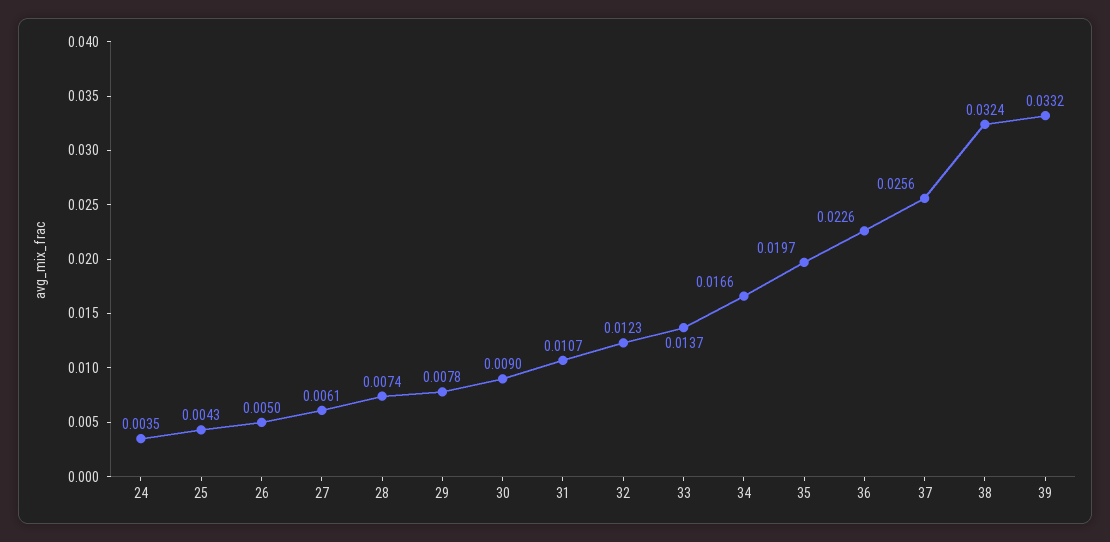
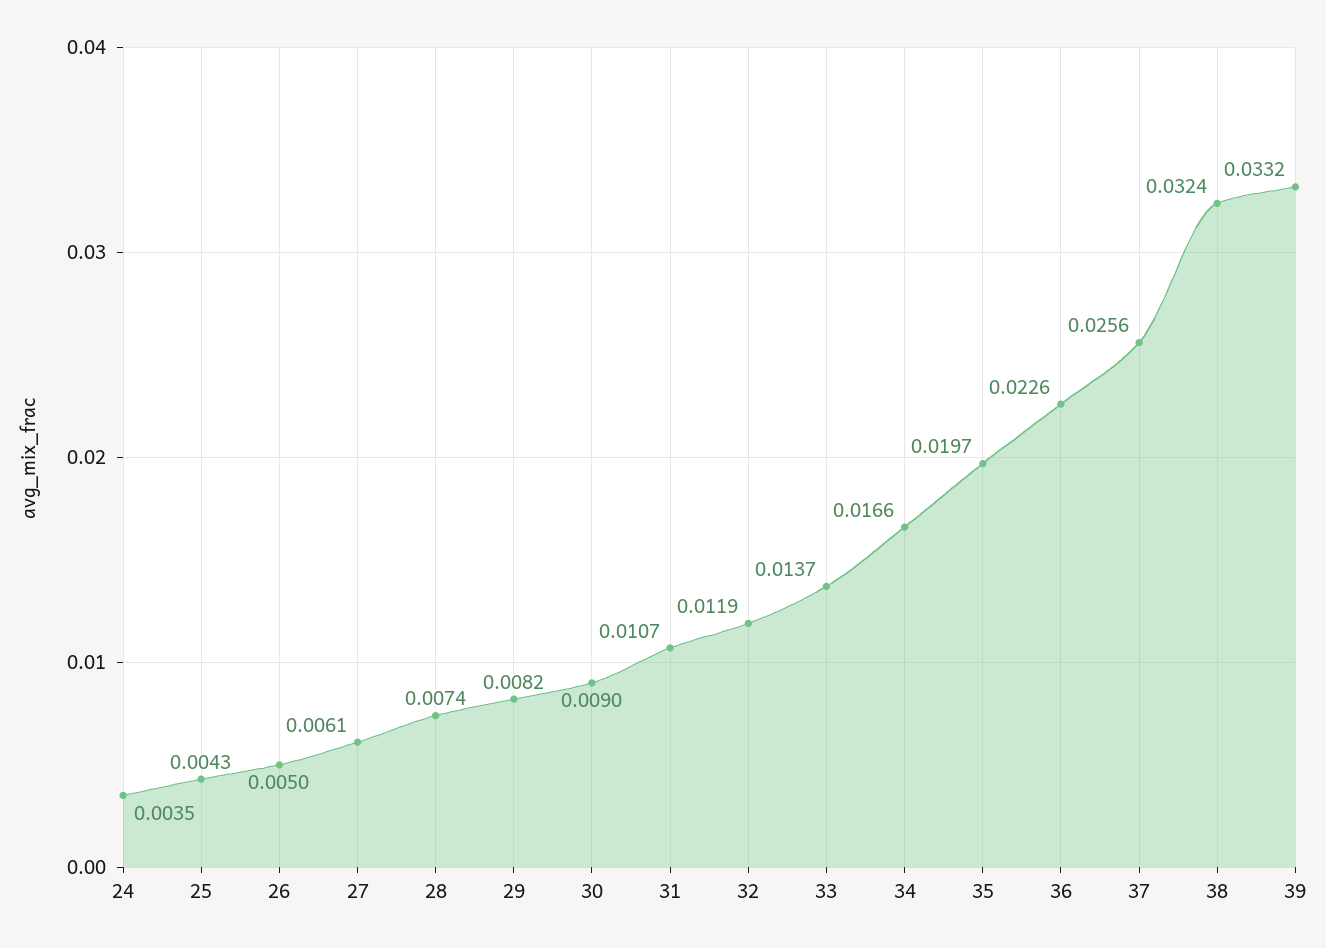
29: 0.0078 -> 0.0082
32: 0.0123 -> 0.0119

